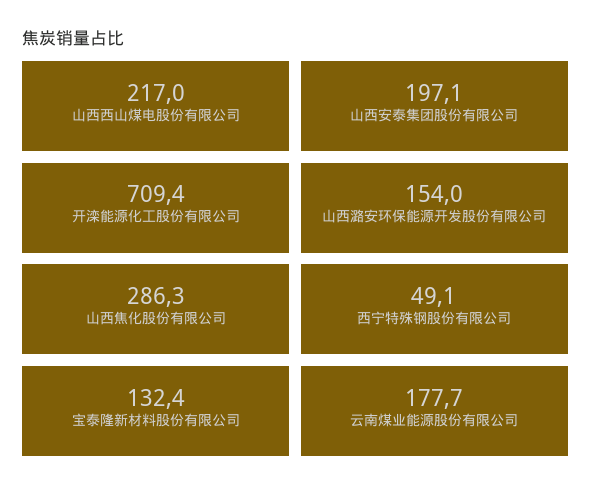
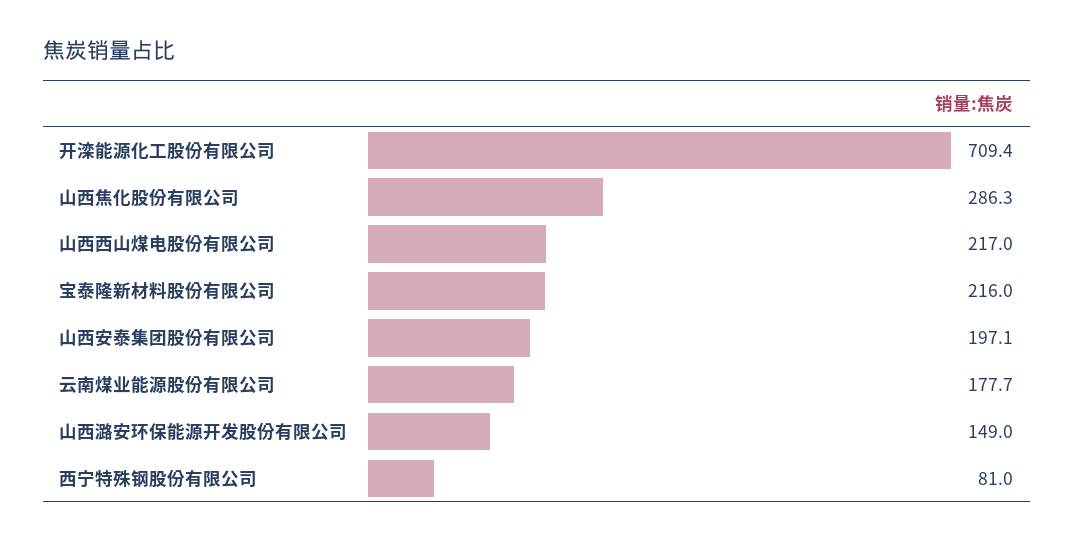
山西潞安环保能源开发股份有限公司: 154 -> 149
西宁特殊钢股份有限公司: 49.1 -> 81
宝泰隆新材料股份有限公司: 132.4 -> 216

